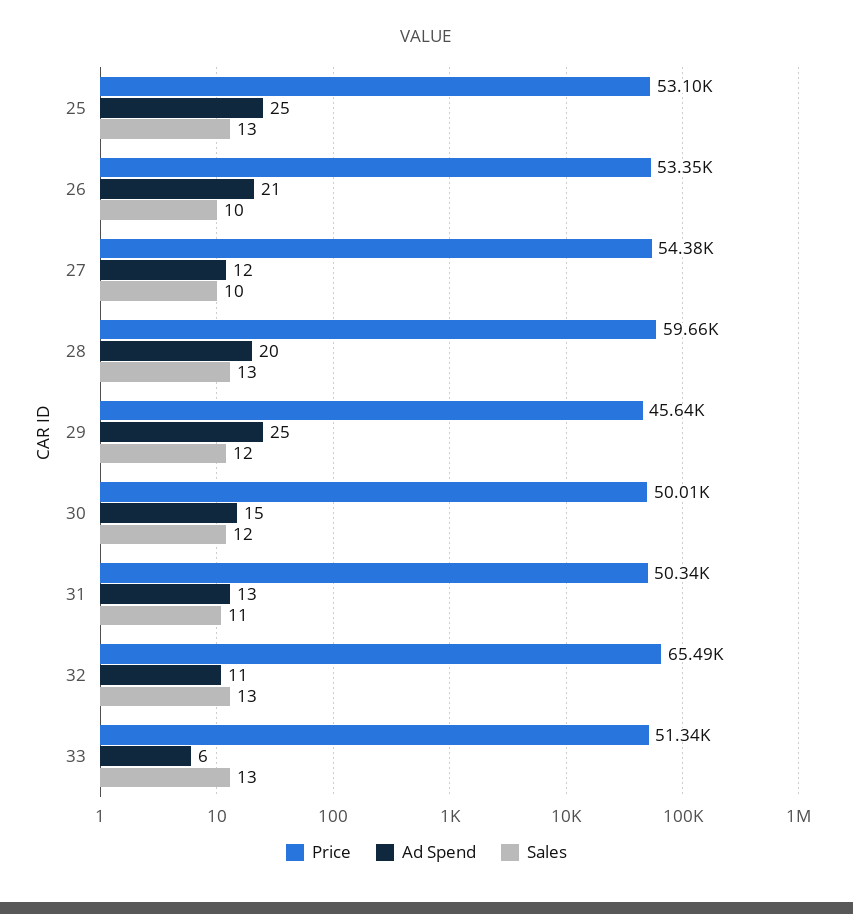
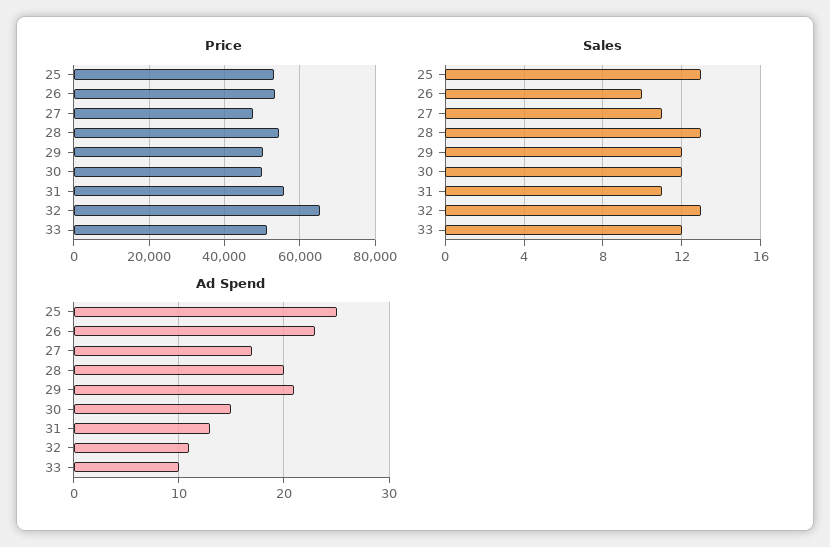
Ad Spend, 26: 21 -> 23
Price, 27: 54380 -> 48000
Ad Spend, 27: 12 -> 17
Sales, 27: 10 -> 11
Price, 28: 59660 -> 54000
Price, 29: 45640 -> 50000
Ad Spend, 29: 25 -> 21
Price, 31: 50340 -> 56000
Ad Spend, 33: 6 -> 10
Sales, 33: 13 -> 12

